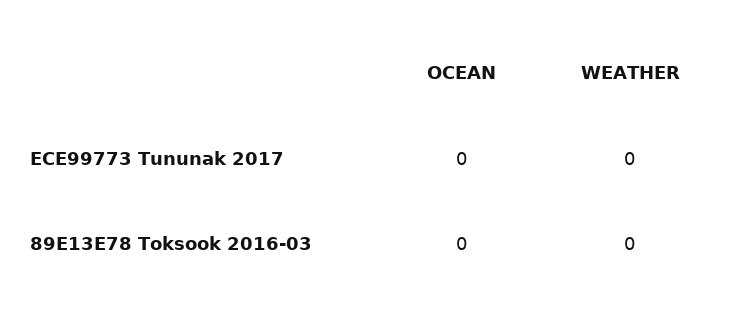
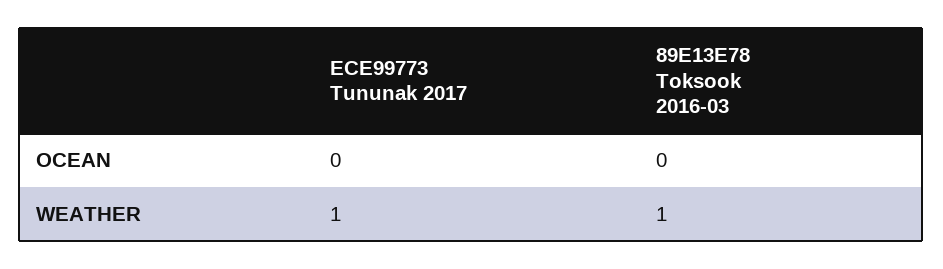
WEATHER, ECE99773 Tununak 2017: 0 -> 1
WEATHER, 89E13E78 Toksook 2016-03: 0 -> 1

